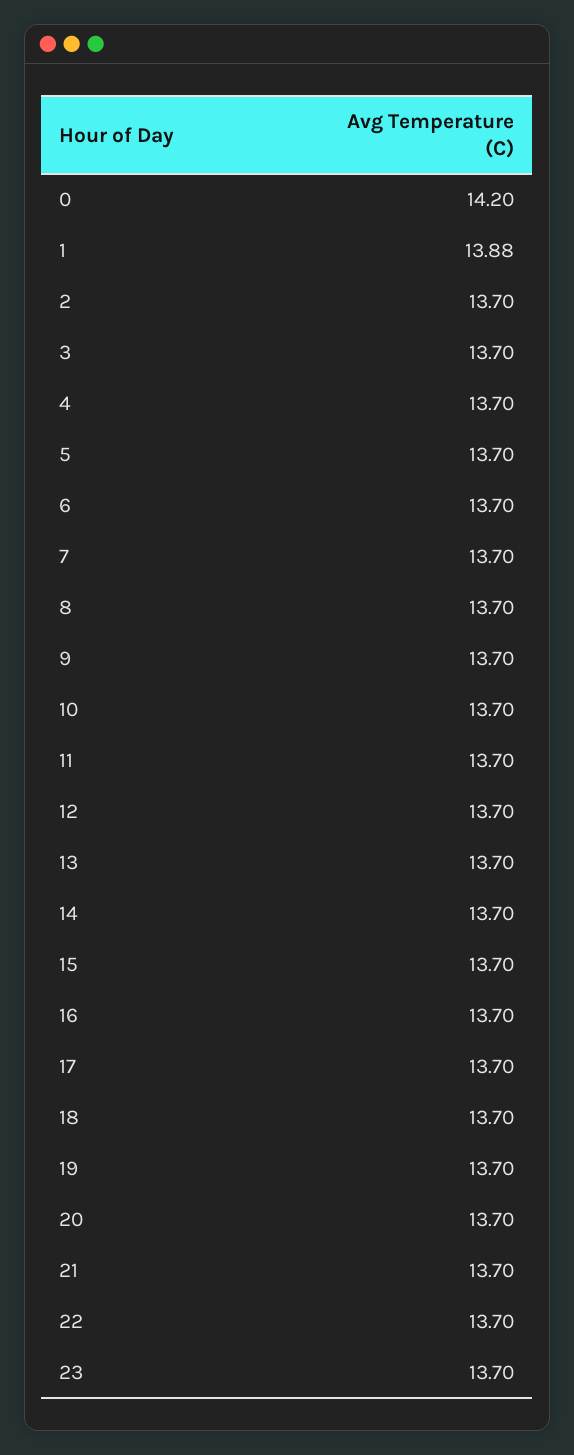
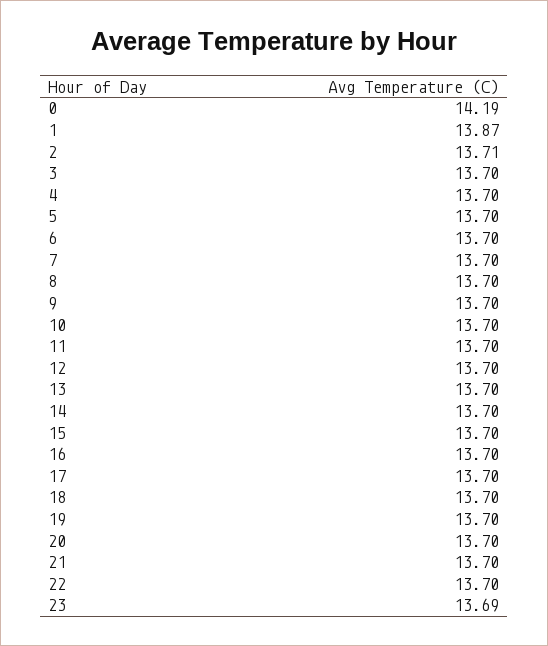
0: 14.2 -> 14.19
1: 13.88 -> 13.87
2: 13.7 -> 13.71
23: 13.7 -> 13.69

